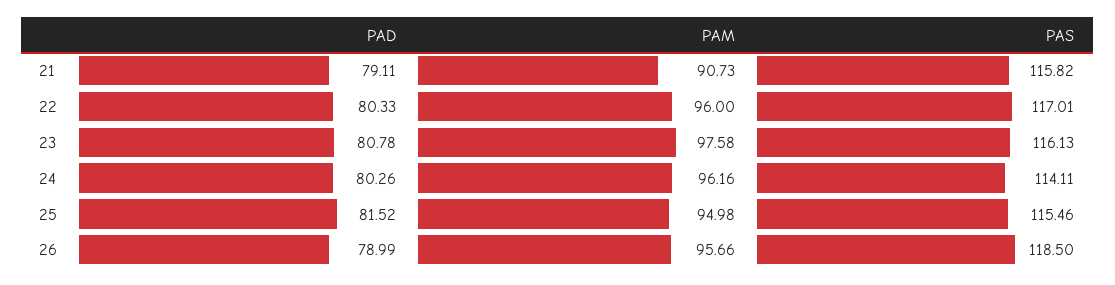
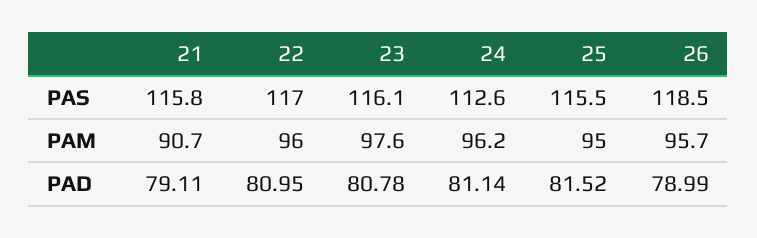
PAD, 22: 80.33 -> 80.95
PAD, 24: 80.26 -> 81.14
PAS, 24: 114.11 -> 112.6

